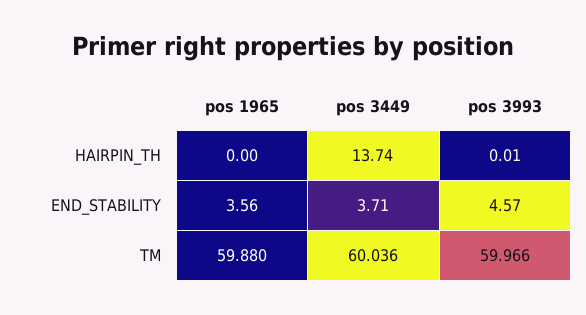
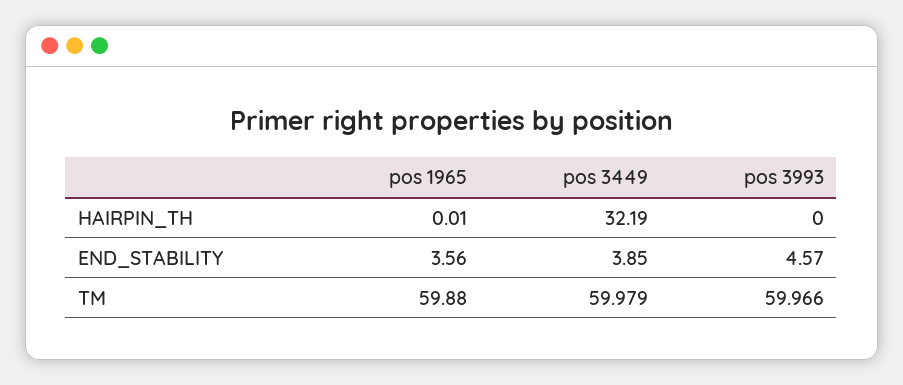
pos 1965, HAIRPIN_TH: 0 -> 0.01
pos 3449, HAIRPIN_TH: 13.74 -> 32.19
pos 3993, HAIRPIN_TH: 0.01 -> 0
pos 3449, END_STABILITY: 3.71 -> 3.85
pos 3449, TM: 60.036 -> 59.979

